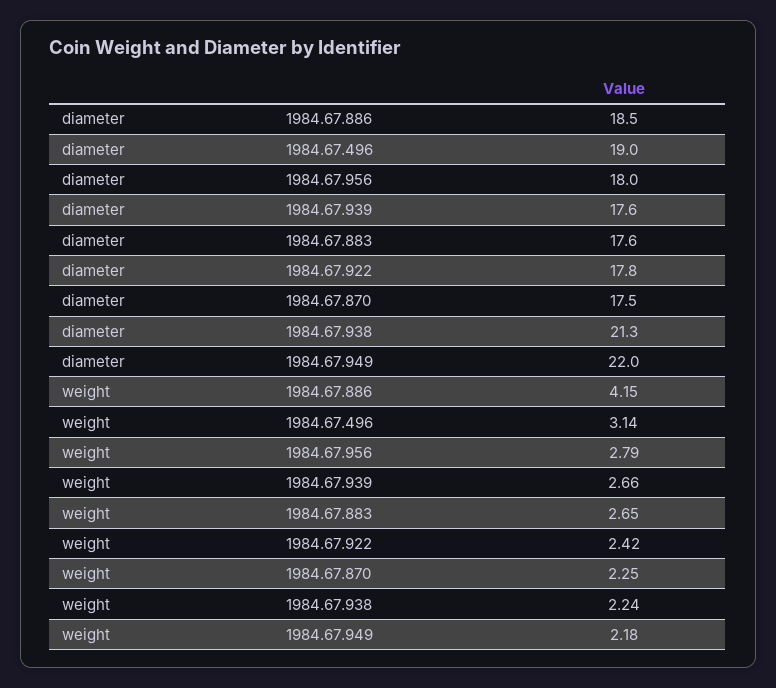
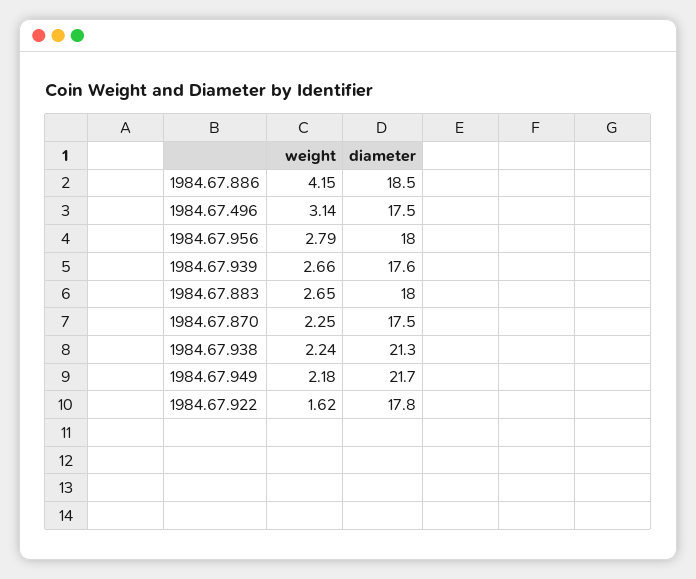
diameter, 1984.67.496: 19 -> 17.5
diameter, 1984.67.883: 17.6 -> 18
diameter, 1984.67.949: 22 -> 21.7
weight, 1984.67.922: 2.42 -> 1.62

